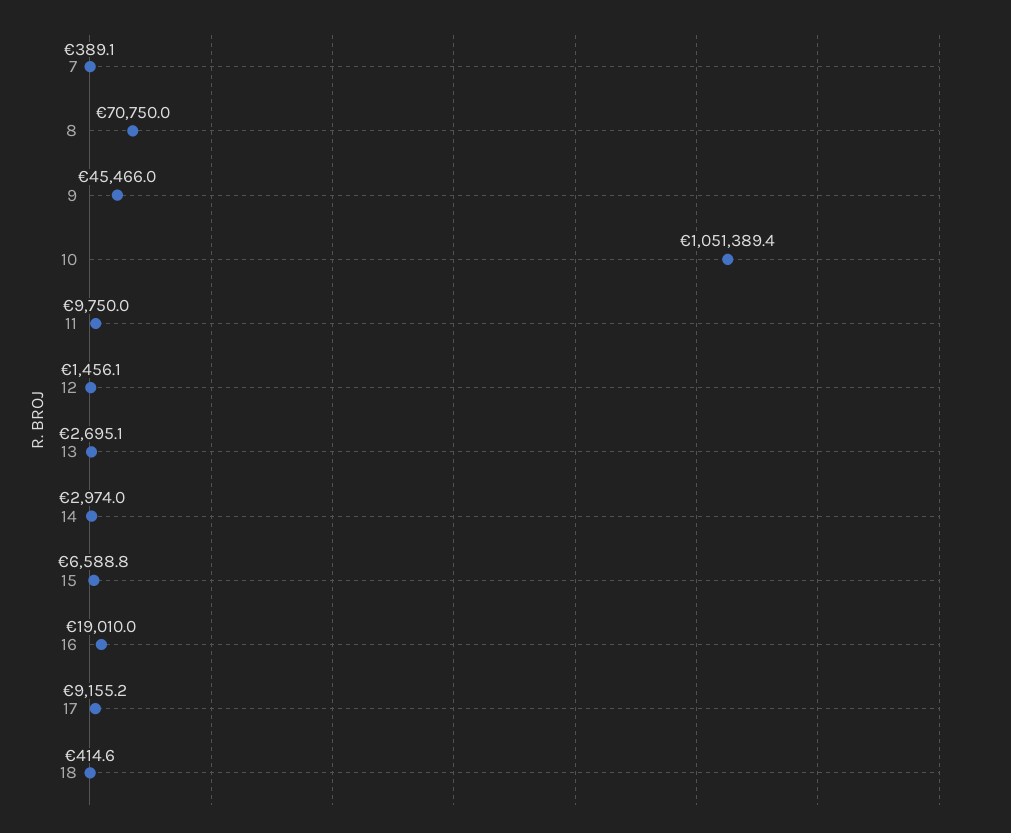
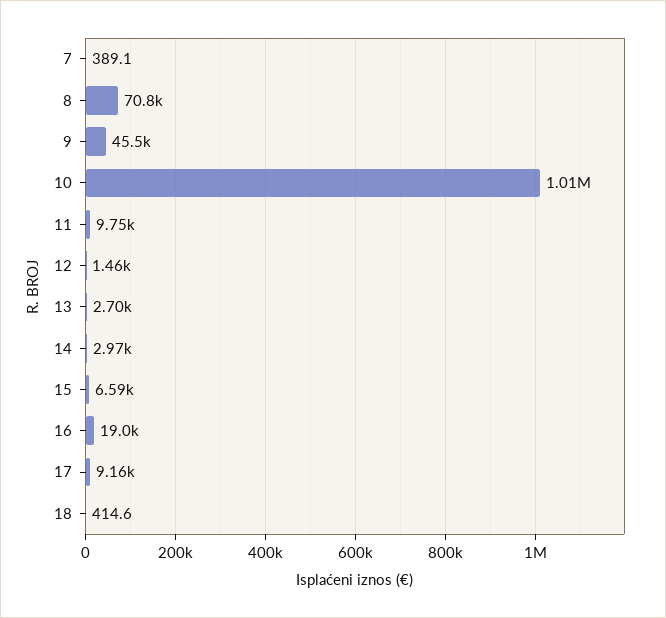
10: 1051389.4 -> 1010000

